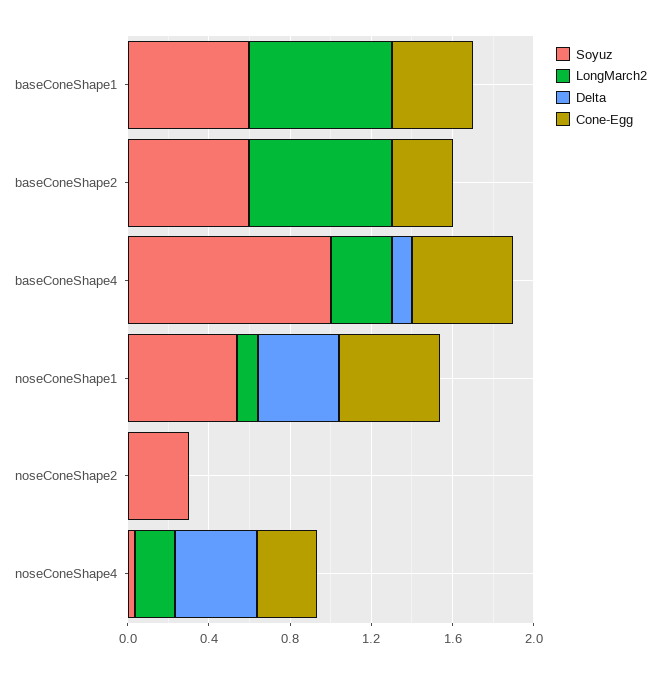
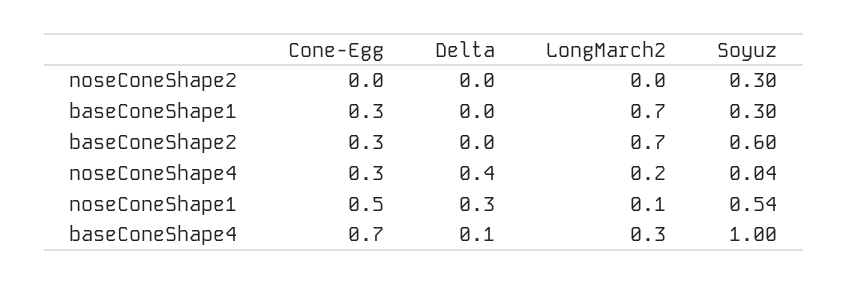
Soyuz, baseConeShape1: 0.6 -> 0.3
Cone-Egg, baseConeShape1: 0.4 -> 0.3
Cone-Egg, baseConeShape4: 0.5 -> 0.7
Delta, noseConeShape1: 0.4 -> 0.3

